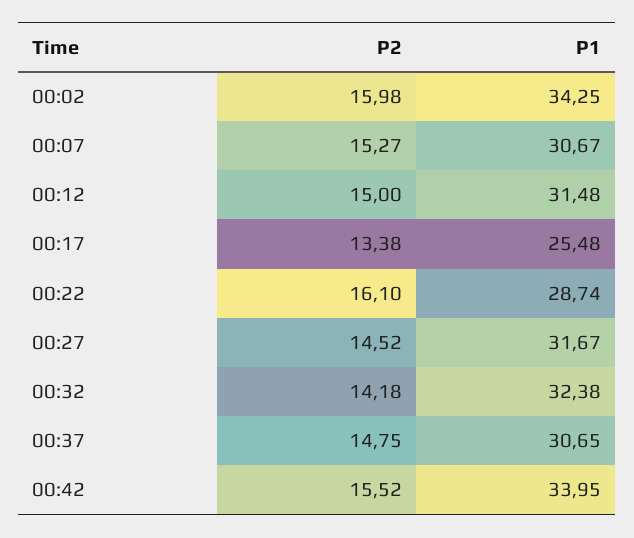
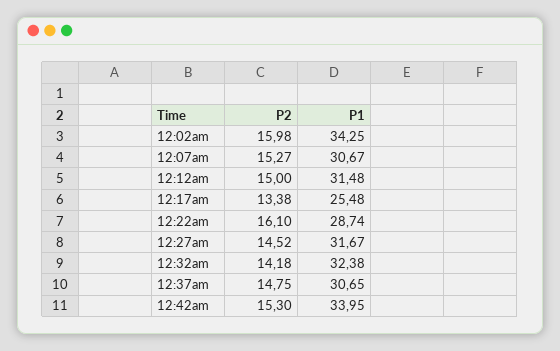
P2, 00:42: 15.52 -> 15.3

